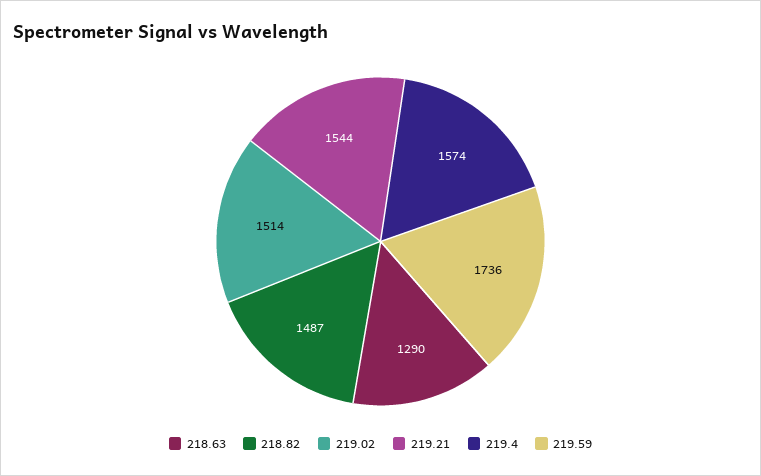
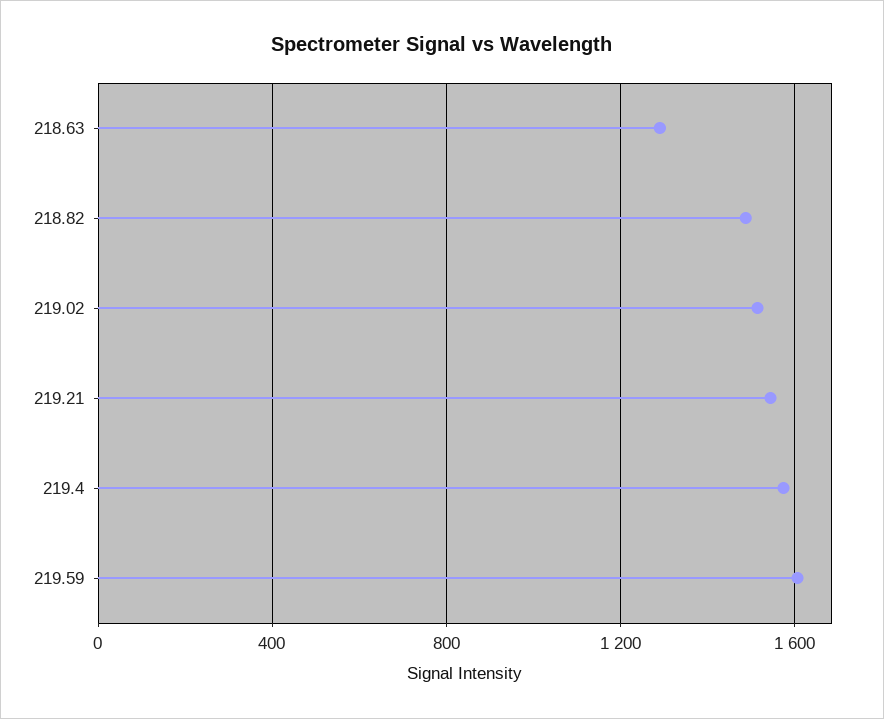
219.59: 1736 -> 1600

